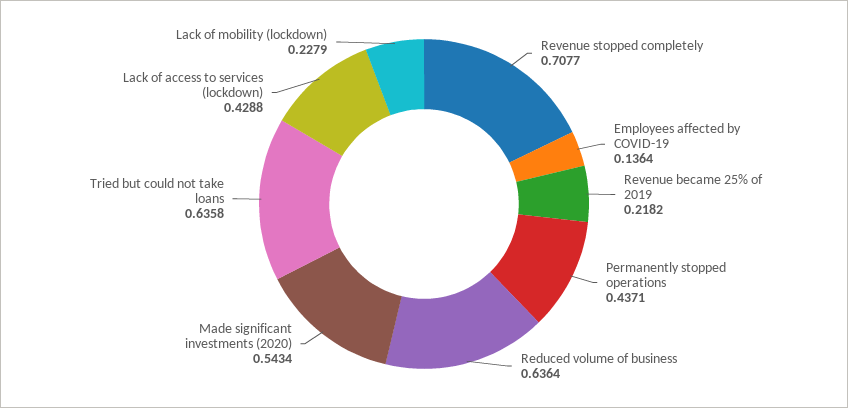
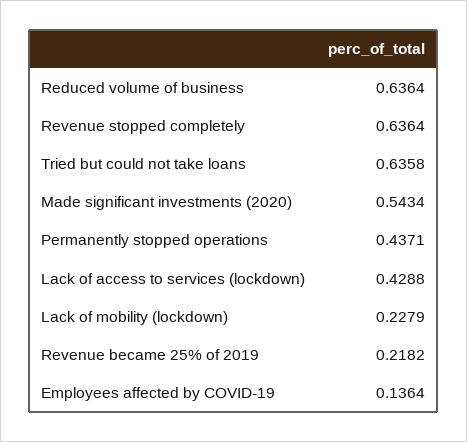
Revenue stopped completely: 0.7077 -> 0.6364

